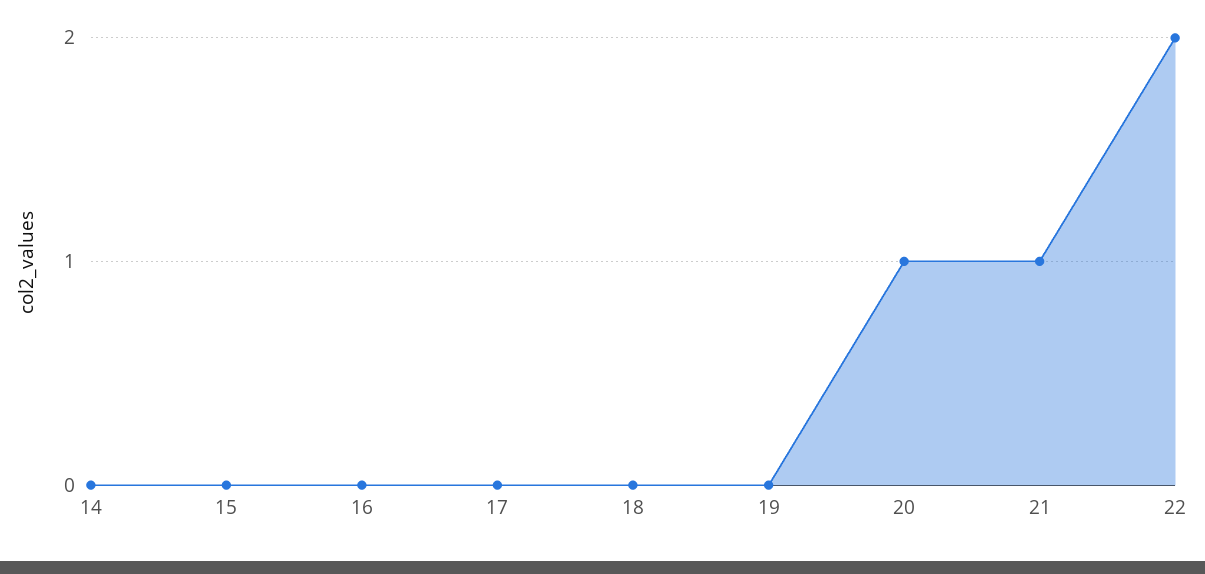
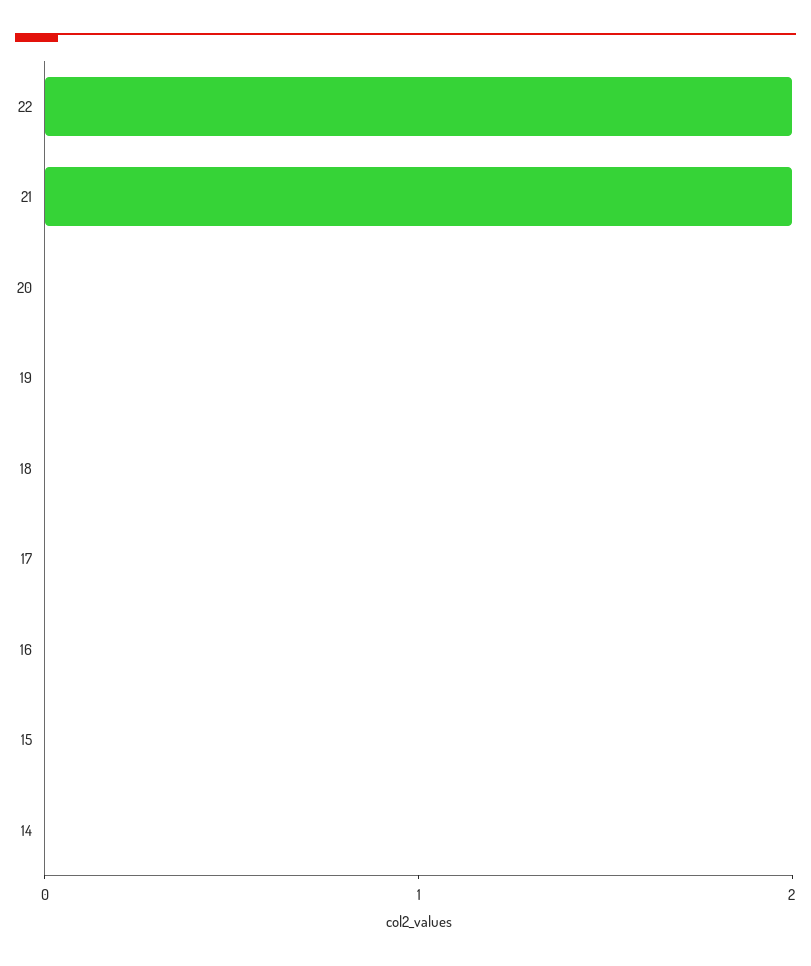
20: 1 -> 0
21: 1 -> 2

